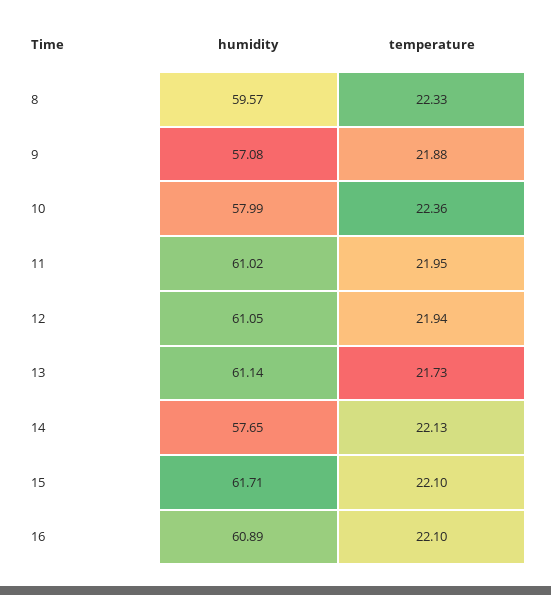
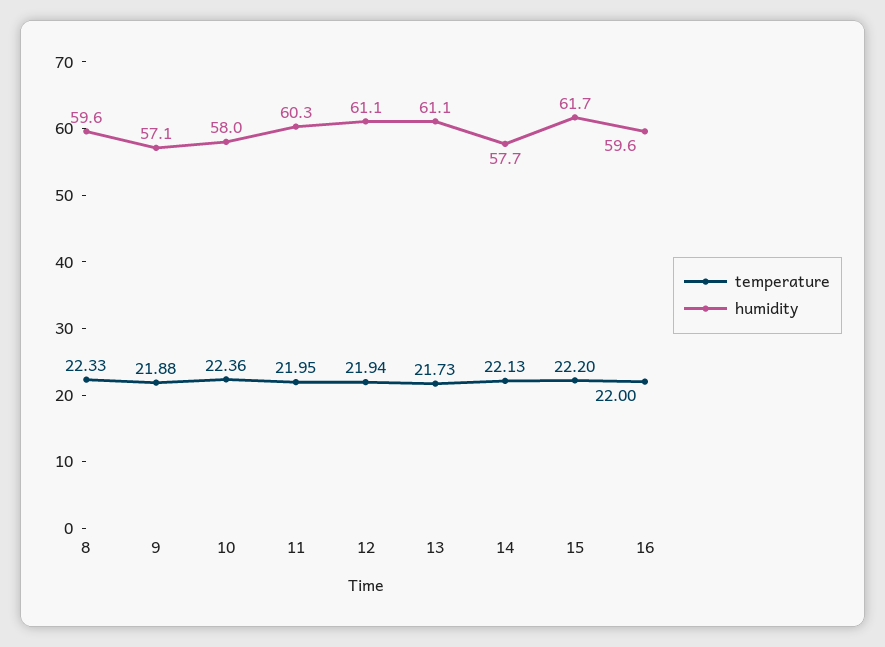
humidity, 11: 61.02 -> 60.3
temperature, 15: 22.1 -> 22.2
humidity, 16: 60.89 -> 59.6
temperature, 16: 22.1 -> 22

